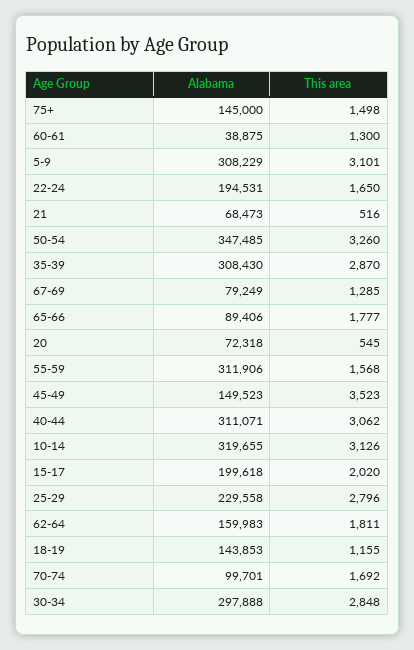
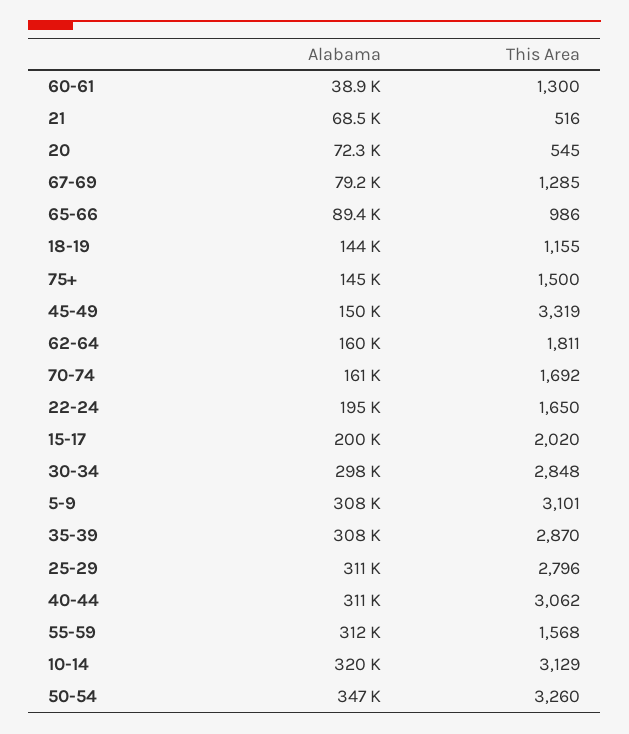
This area, 75+: 1498 -> 1500
This area, 65-66: 1777 -> 986
This area, 45-49: 3523 -> 3319
This area, 10-14: 3126 -> 3129
Alabama, 25-29: 229558 -> 311000
Alabama, 70-74: 99701 -> 161000

